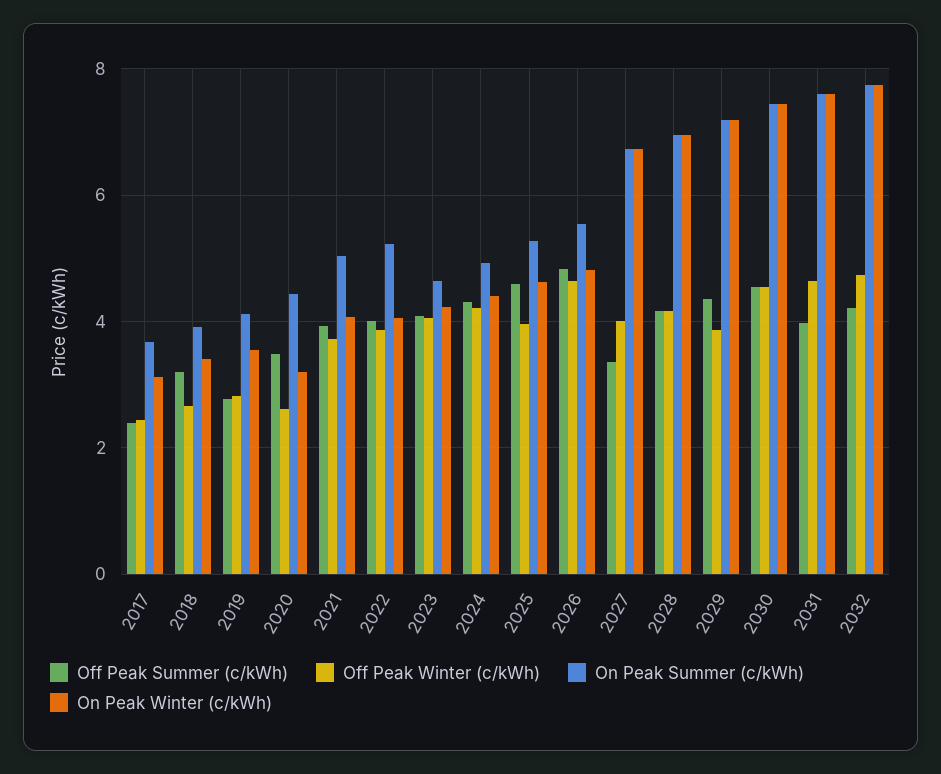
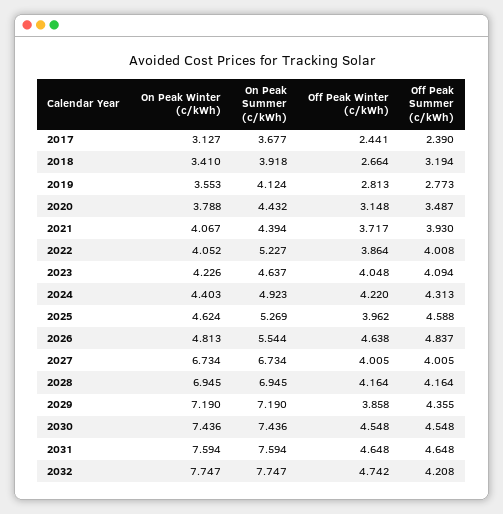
Off Peak Winter (c/kWh), 2020: 2.6 -> 3.148
On Peak Winter (c/kWh), 2020: 3.2 -> 3.788
On Peak Summer (c/kWh), 2021: 5 -> 4.394
Off Peak Summer (c/kWh), 2027: 3.4 -> 4.005
Off Peak Summer (c/kWh), 2031: 4 -> 4.648

